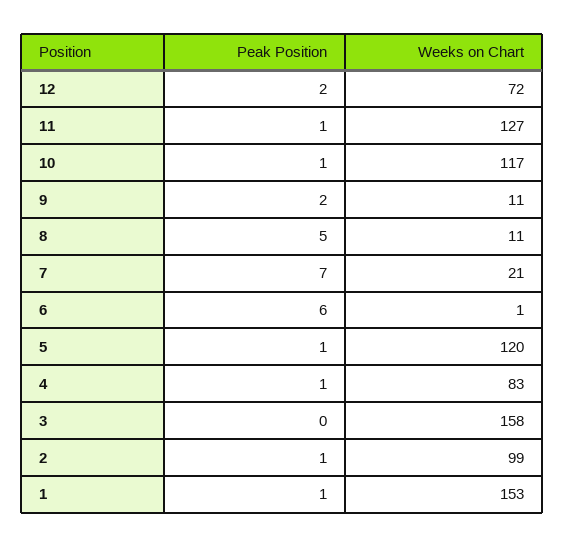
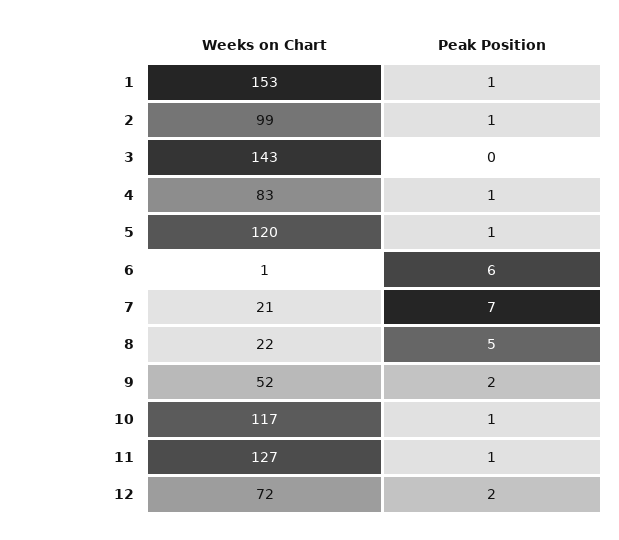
Weeks on Chart, 9: 11 -> 52
Weeks on Chart, 8: 11 -> 22
Weeks on Chart, 3: 158 -> 143

